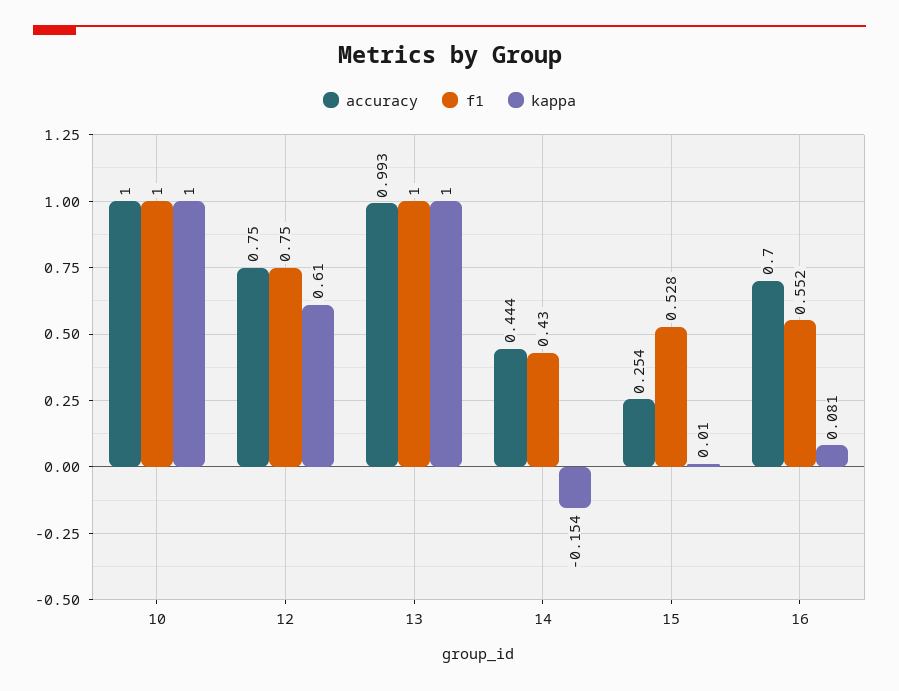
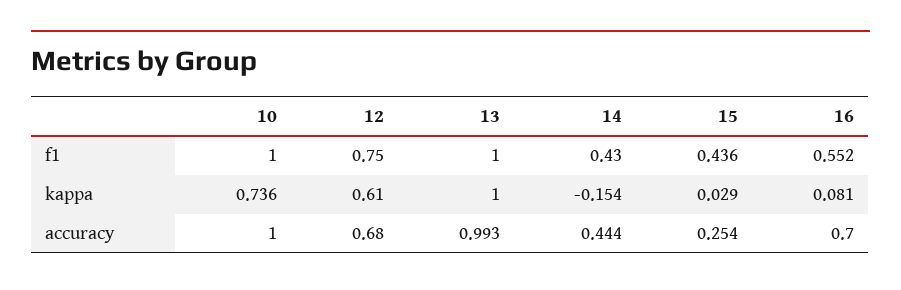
kappa, 10: 1 -> 0.736
accuracy, 12: 0.75 -> 0.68
f1, 15: 0.528 -> 0.436
kappa, 15: 0.01 -> 0.029

